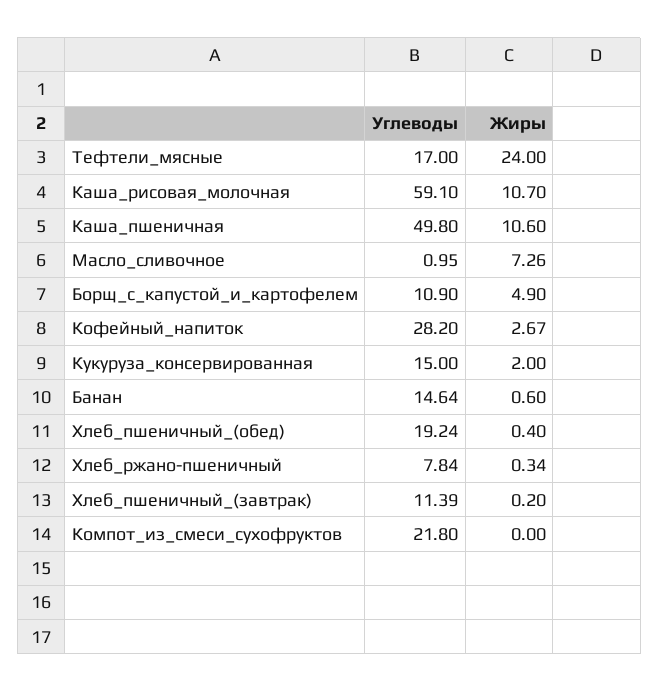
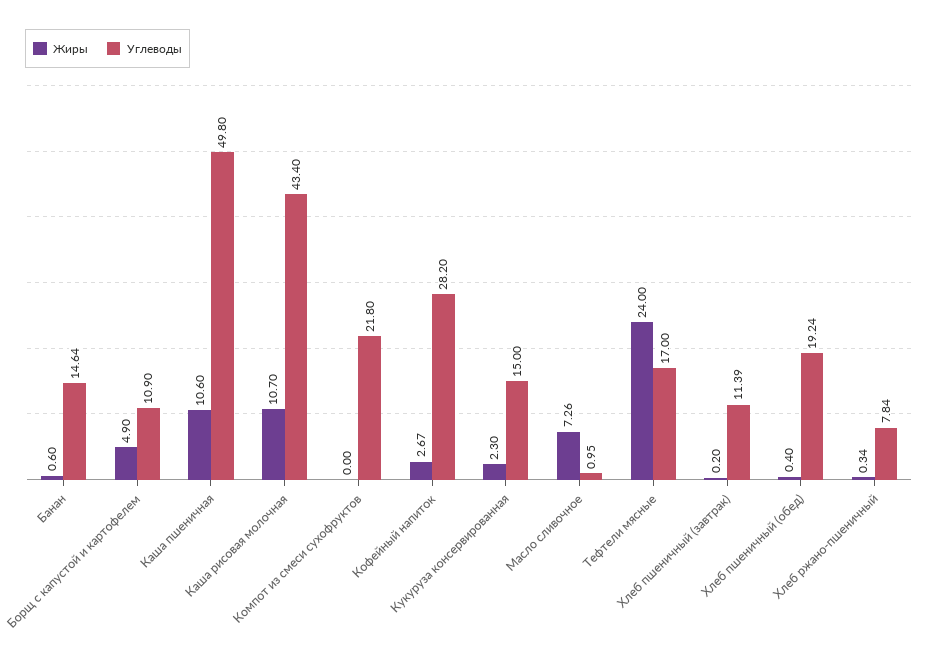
Углеводы, Каша_рисовая_молочная: 59.1 -> 43.4
Жиры, Кукуруза_консервированная: 2 -> 2.3

